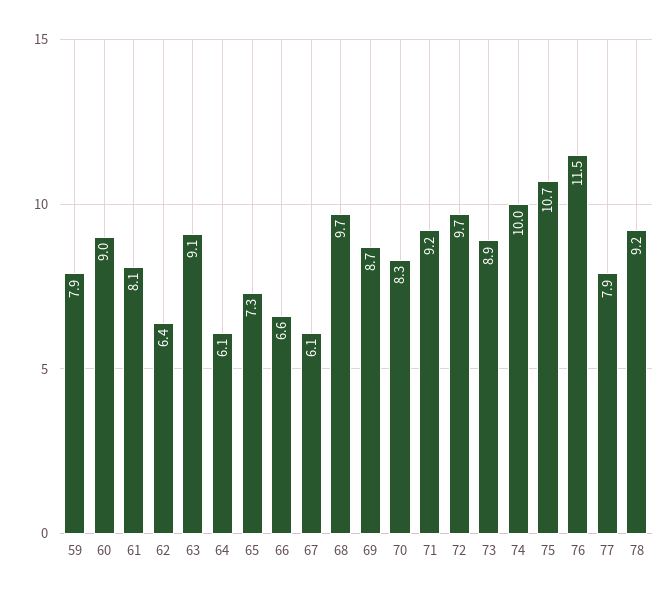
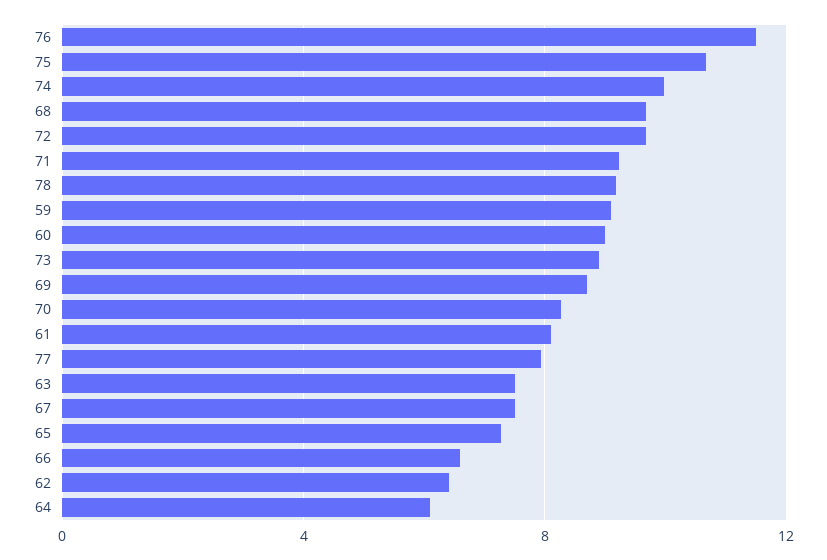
59: 7.9 -> 9
63: 9.1 -> 7.5
67: 6.1 -> 7.5

